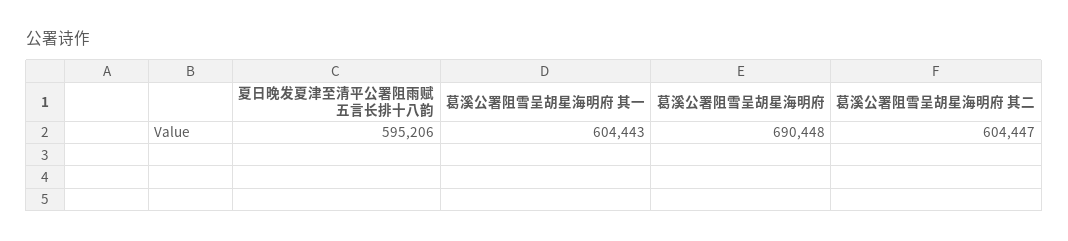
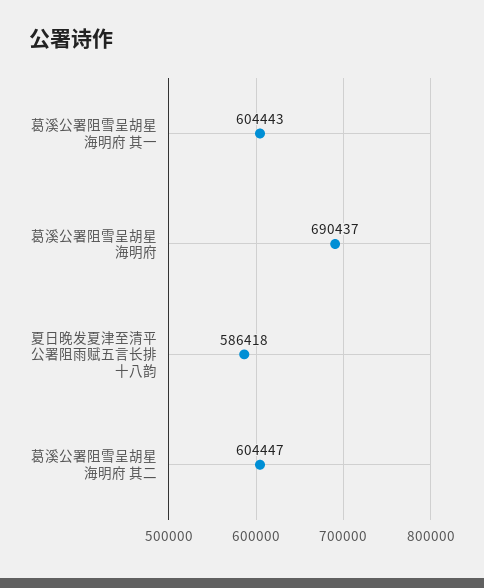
夏日晚发夏津至清平公署阻雨赋五言长排十八韵: 595206 -> 586418
葛溪公署阻雪呈胡星海明府: 690448 -> 690437

